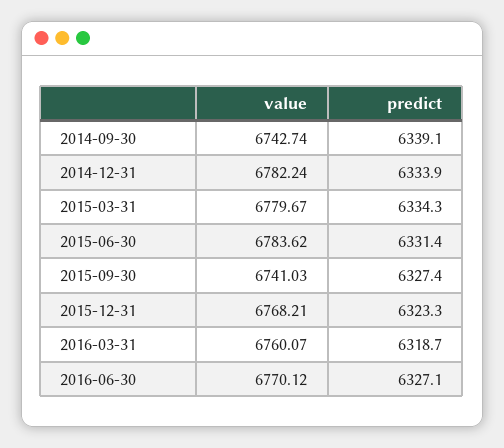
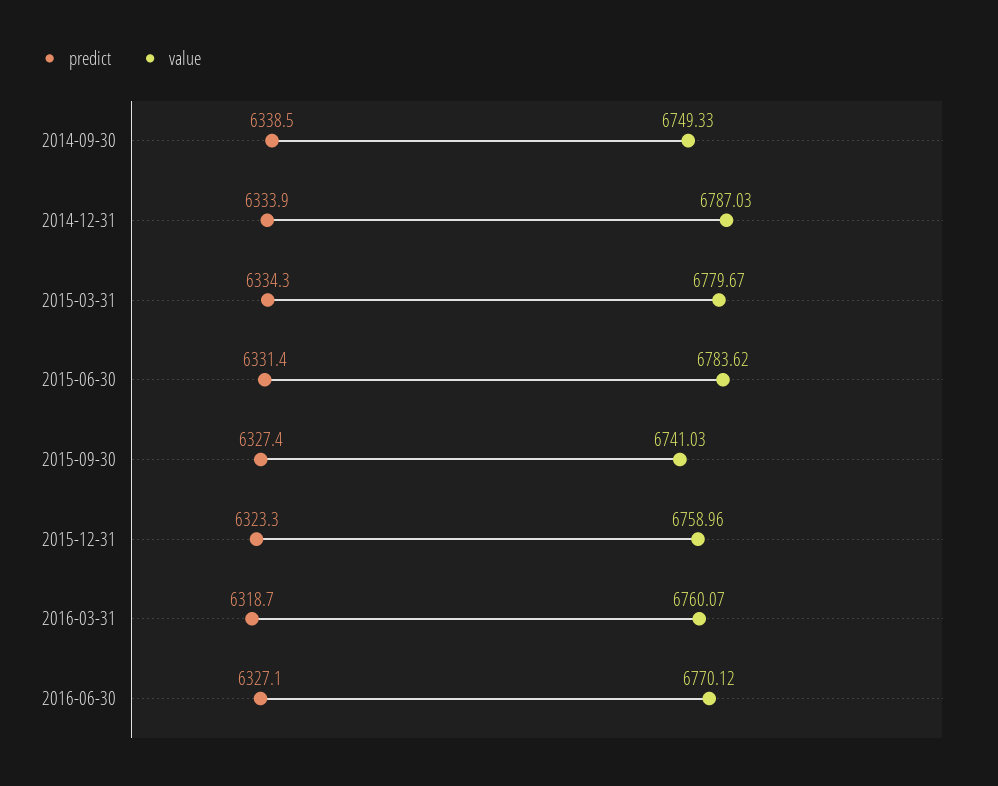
value, 2014-09-30: 6742.74 -> 6749.33
predict, 2014-09-30: 6339.1 -> 6338.5
value, 2014-12-31: 6782.24 -> 6787.03
value, 2015-12-31: 6768.21 -> 6758.96

